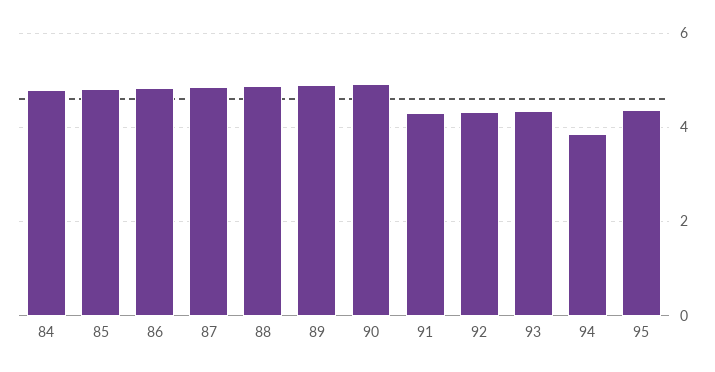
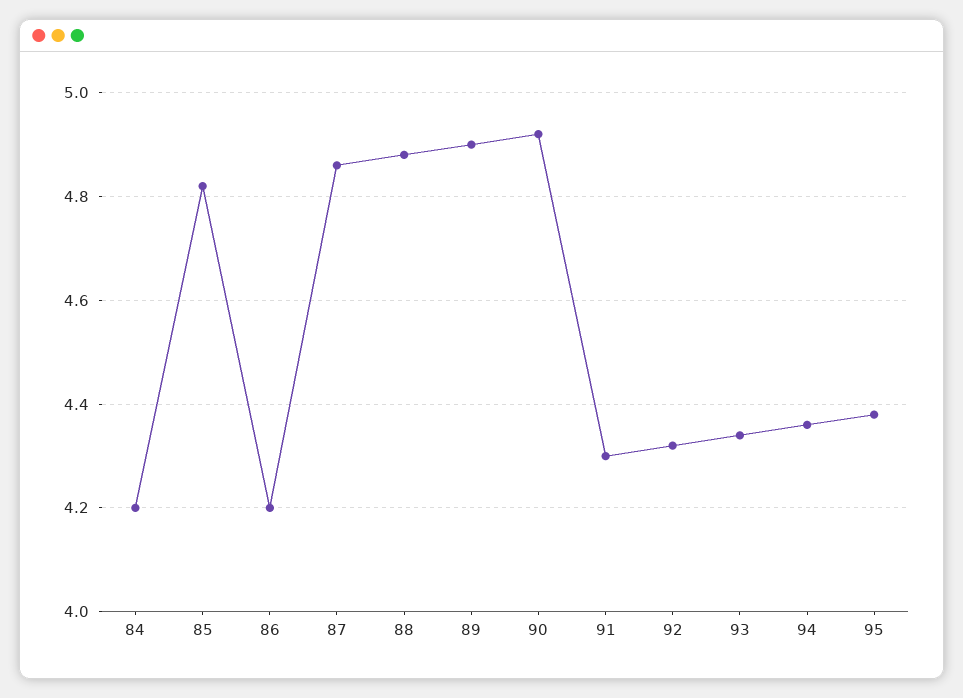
84: 4.8 -> 4.2
86: 4.8 -> 4.2
94: 3.8 -> 4.35

